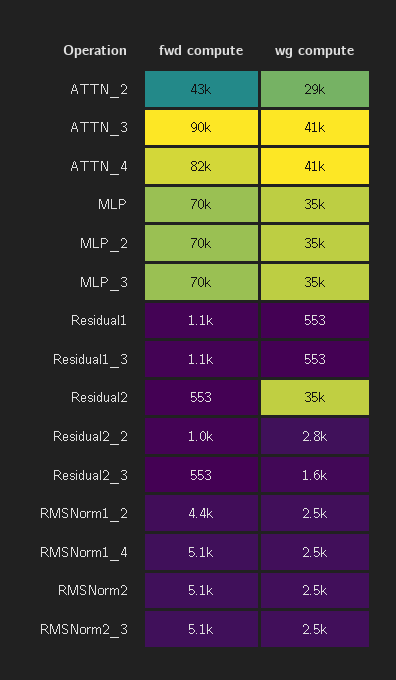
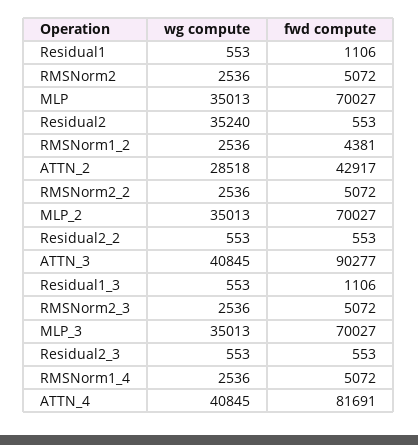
fwd compute, Residual2_2: 1000 -> 553
wg compute, Residual2_2: 2800 -> 553
wg compute, Residual2_3: 1600 -> 553
wg compute, RMSNorm2_2: none -> 2536
fwd compute, RMSNorm2_2: none -> 5072

